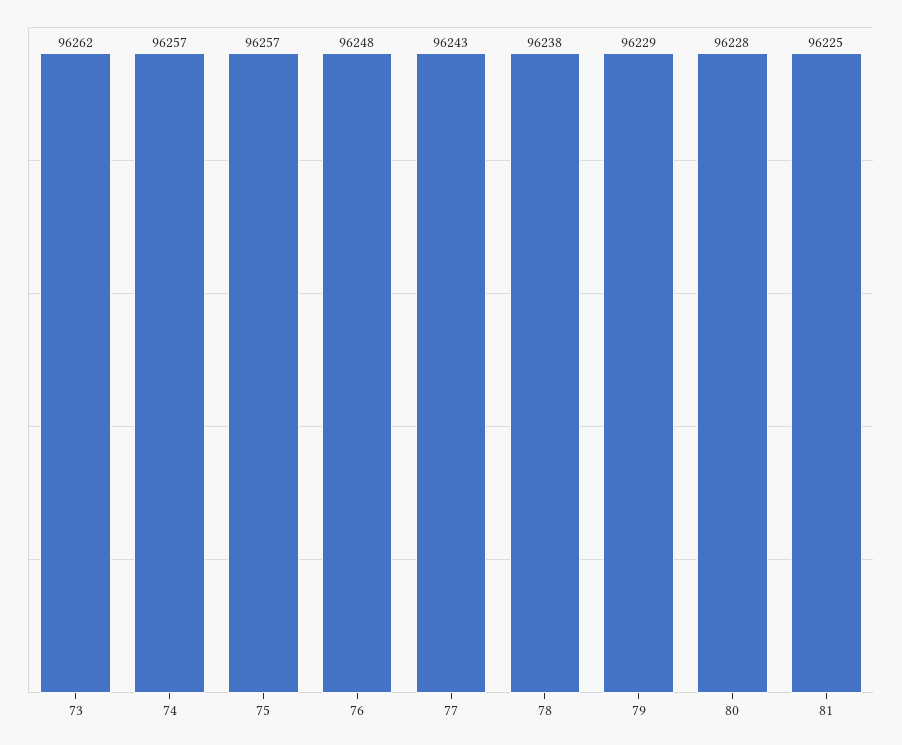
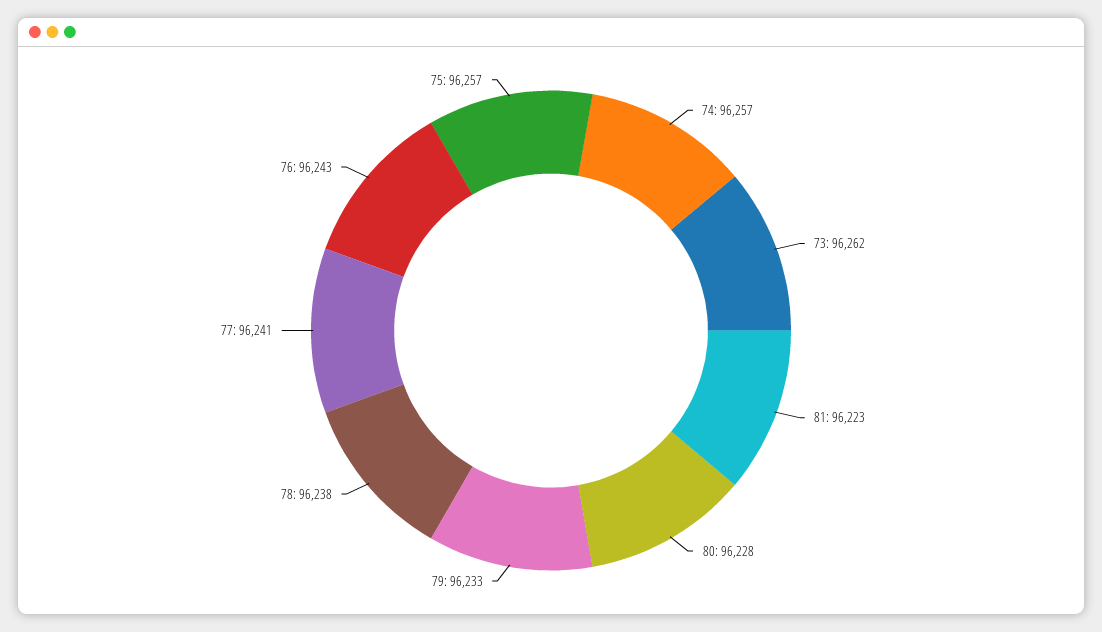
76: 96248 -> 96243
77: 96243 -> 96241
79: 96229 -> 96233
81: 96225 -> 96223

